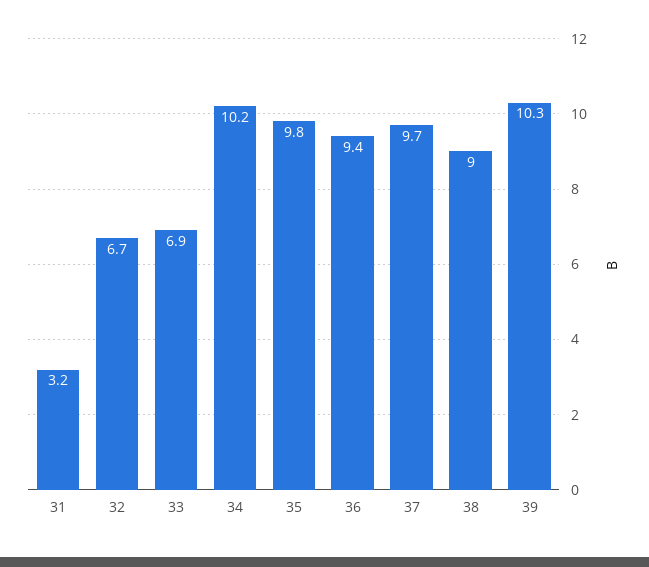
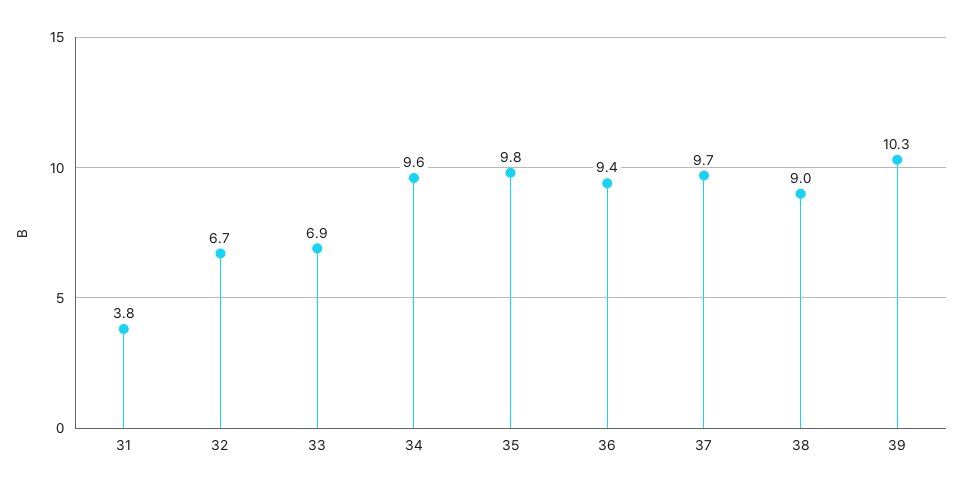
31: 3.2 -> 3.8
34: 10.2 -> 9.6

